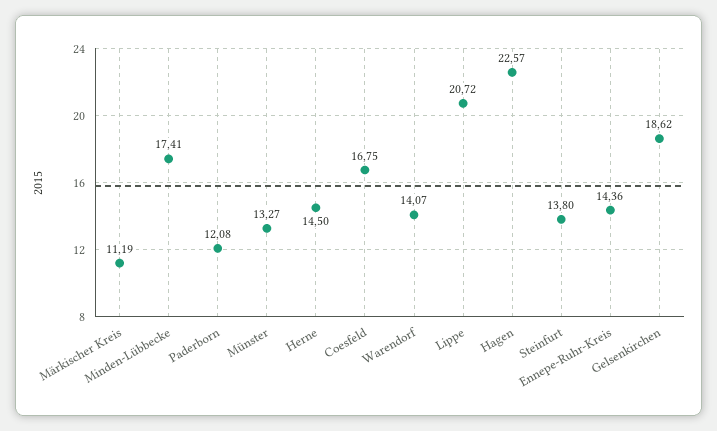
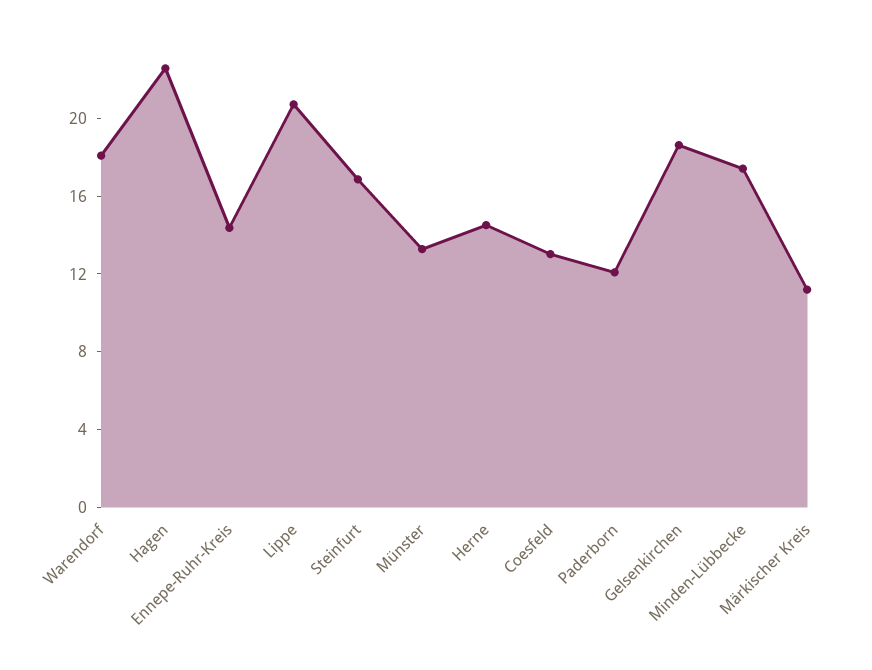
Coesfeld: 16.75 -> 13
Warendorf: 14.07 -> 18
Steinfurt: 13.8 -> 17

